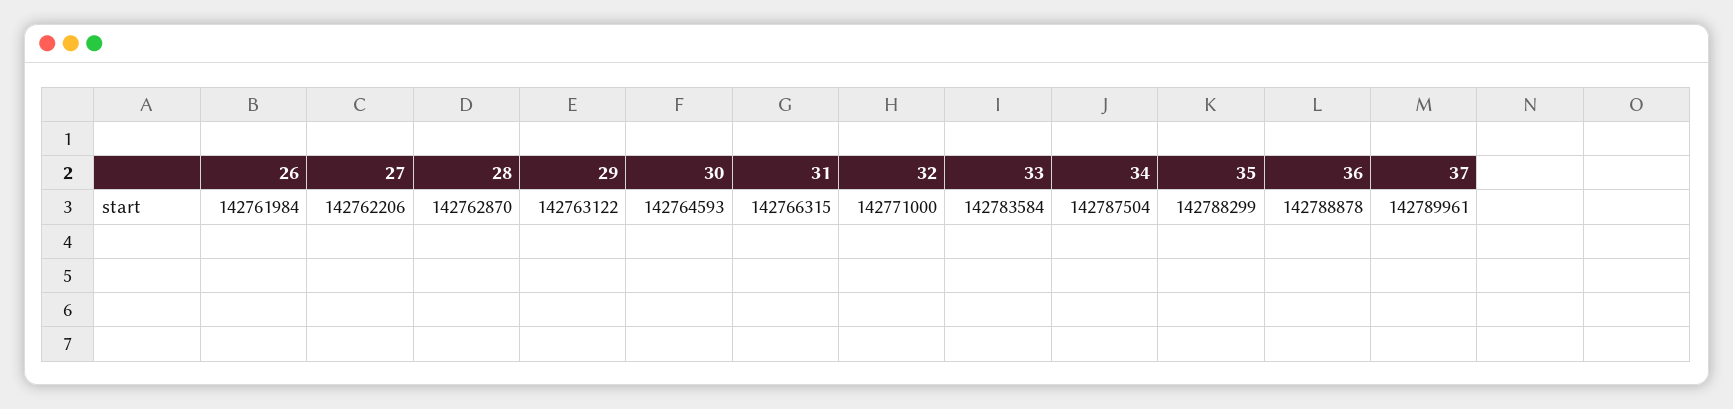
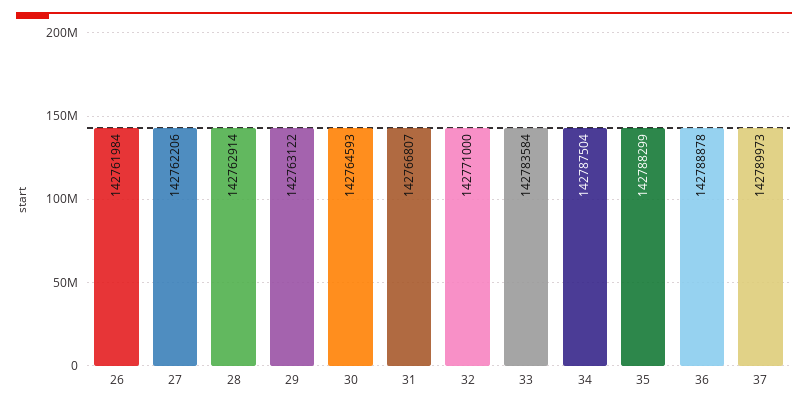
28: 142762870 -> 142762914
31: 142766315 -> 142766807
37: 142789961 -> 142789973

